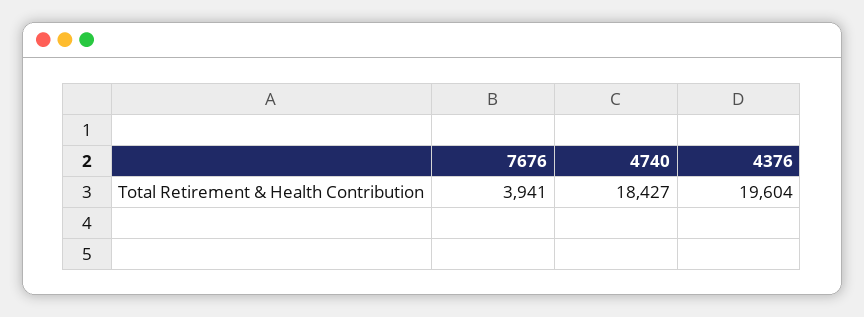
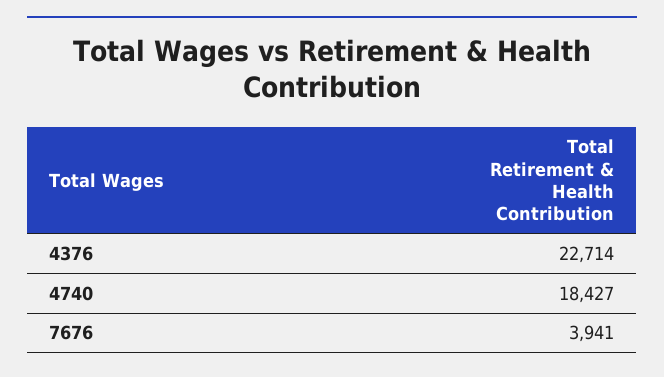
4376: 19604 -> 22714

